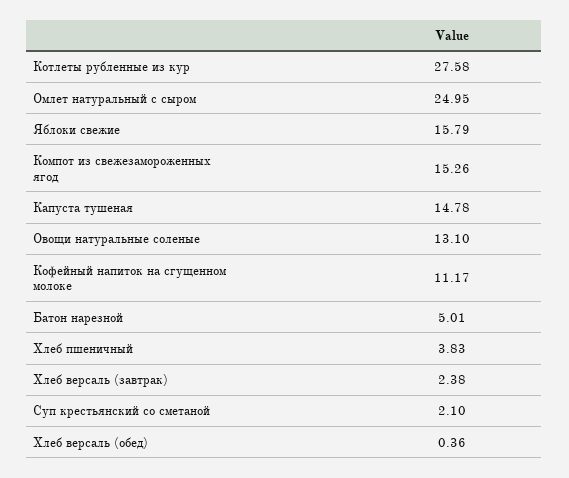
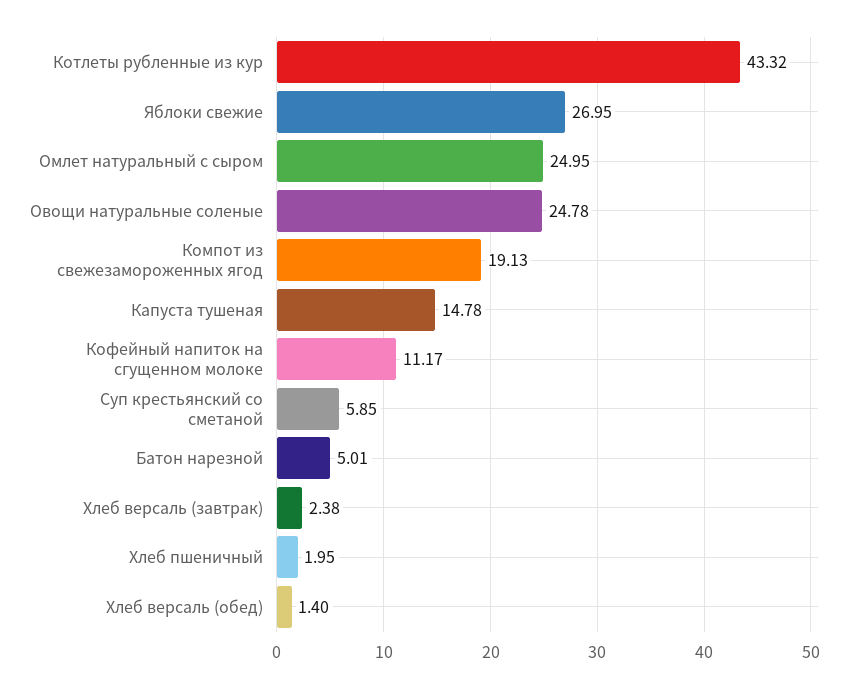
Котлеты рубленные из кур: 27.58 -> 43.32
Яблоки свежие: 15.79 -> 26.95
Компот из свежезамороженных ягод: 15.26 -> 19.13
Овощи натуральные соленые: 13.1 -> 24.78
Хлеб пшеничный: 3.83 -> 1.95
Суп крестьянский со сметаной: 2.1 -> 5.85
Хлеб версаль (обед): 0.36 -> 1.4

